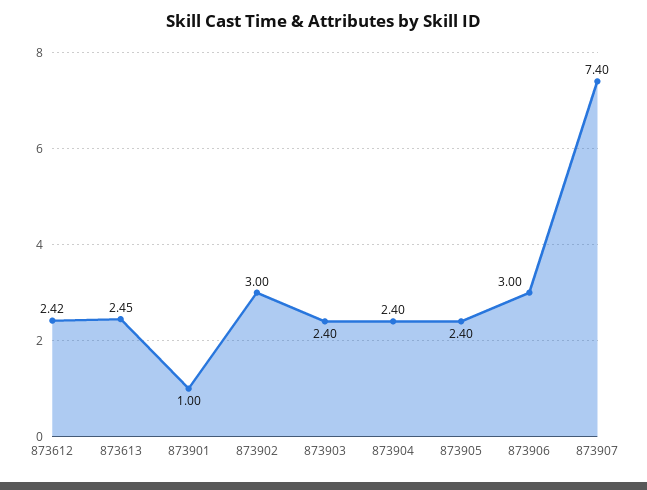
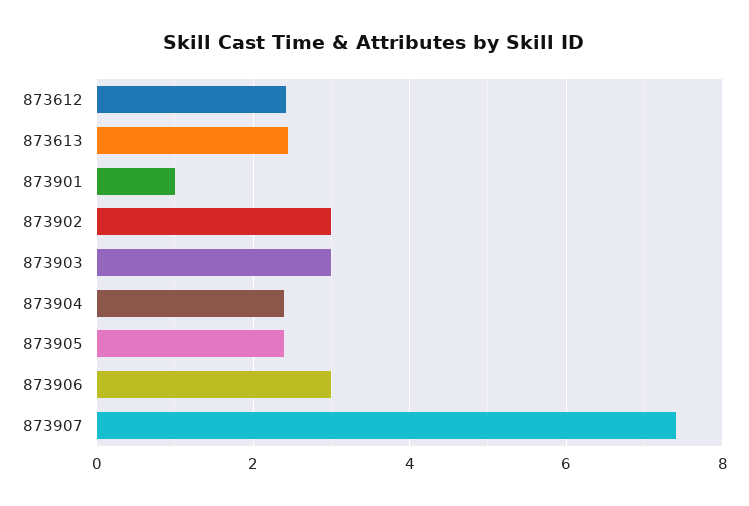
873903: 2.4 -> 3

